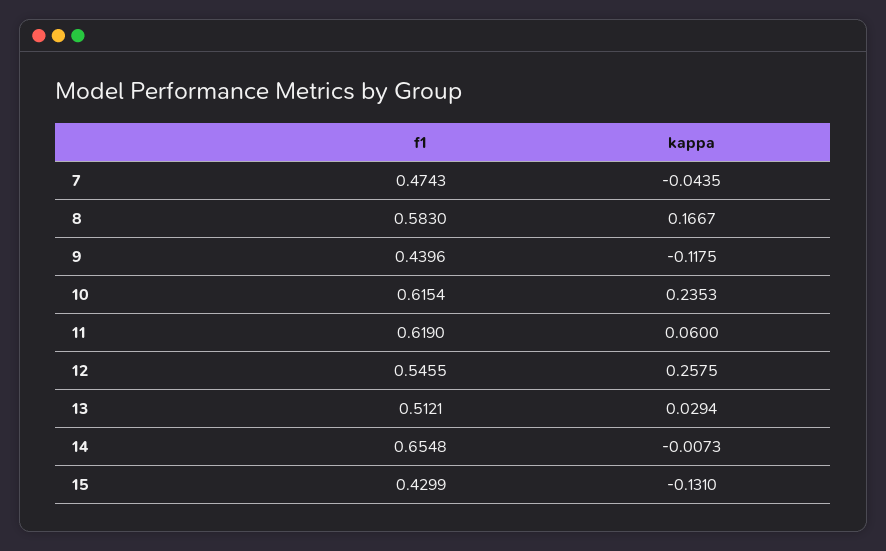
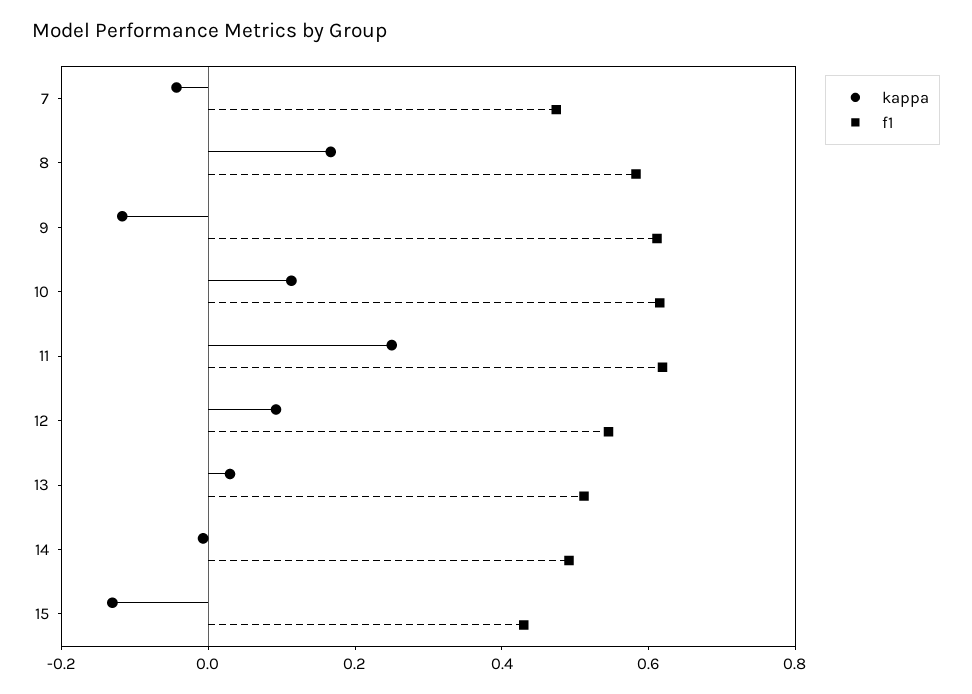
f1, 9: 0.4396 -> 0.6
kappa, 10: 0.2353 -> 0.1
kappa, 11: 0.06 -> 0.25
kappa, 12: 0.2575 -> 0.1
f1, 14: 0.6548 -> 0.5

